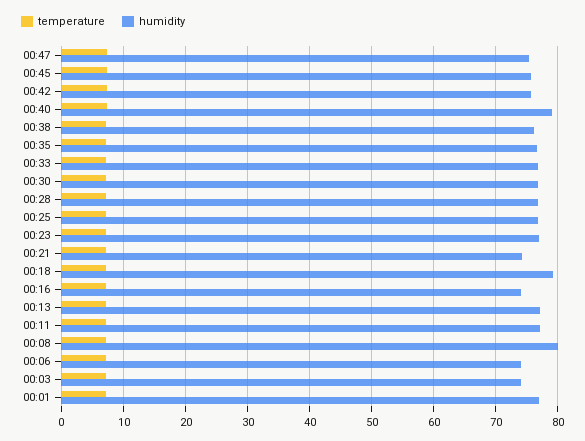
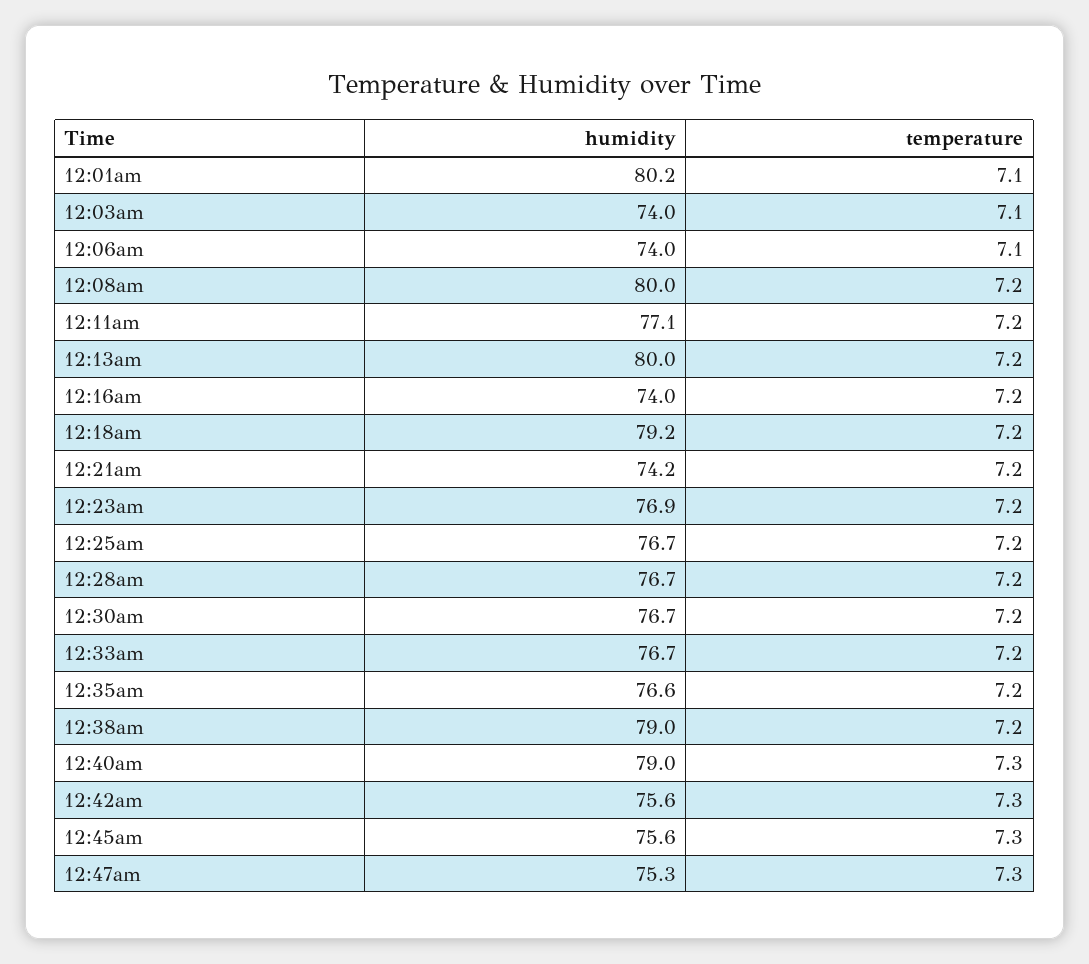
humidity, 00:38: 76 -> 79
humidity, 00:13: 77 -> 80
humidity, 00:01: 77 -> 80.2

